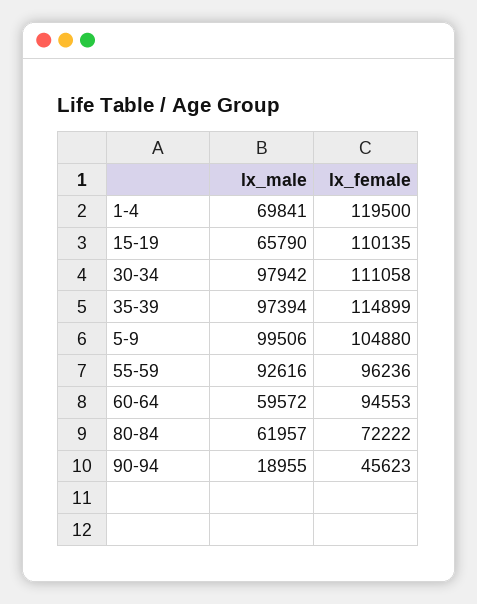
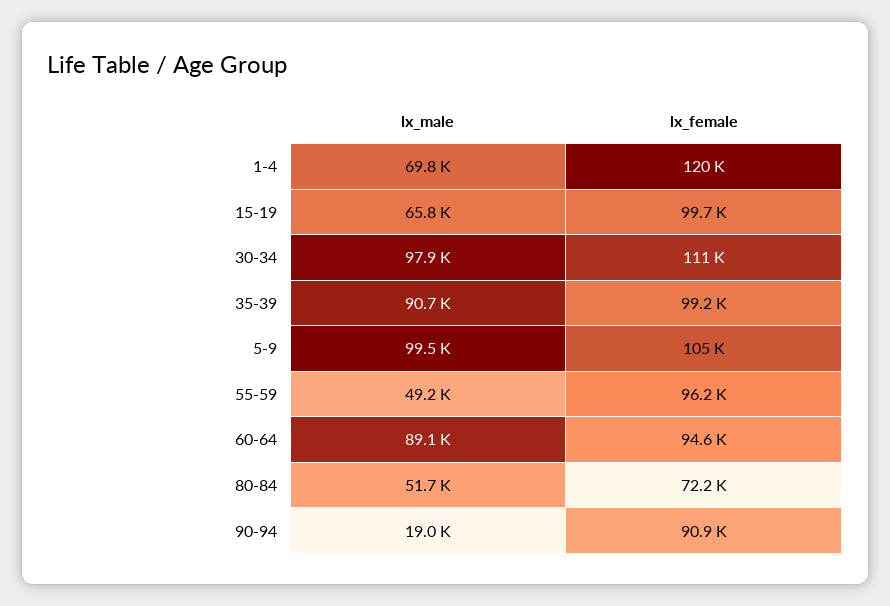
lx_female, 15-19: 110135 -> 99700
lx_male, 35-39: 97394 -> 90700
lx_female, 35-39: 114899 -> 99200
lx_male, 55-59: 92616 -> 49200
lx_male, 60-64: 59572 -> 89100
lx_male, 80-84: 61957 -> 51700
lx_female, 90-94: 45623 -> 90900

